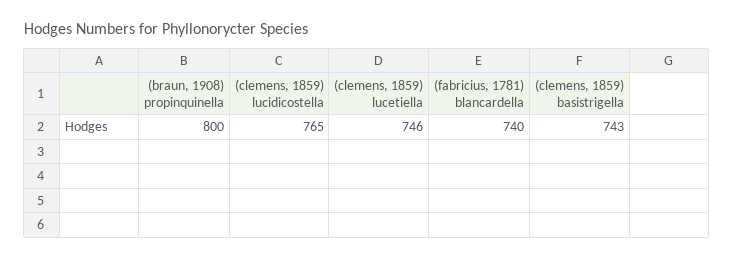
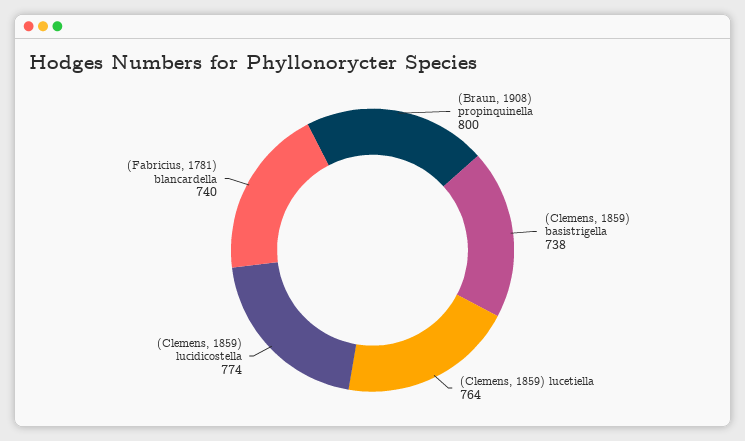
(clemens, 1859) lucidicostella: 765 -> 774
(clemens, 1859) lucetiella: 746 -> 764
(clemens, 1859) basistrigella: 743 -> 738

